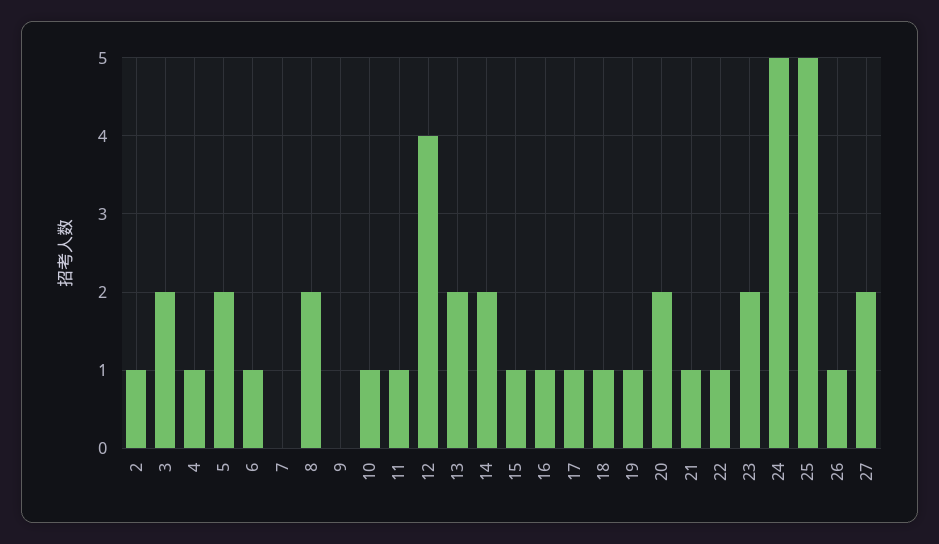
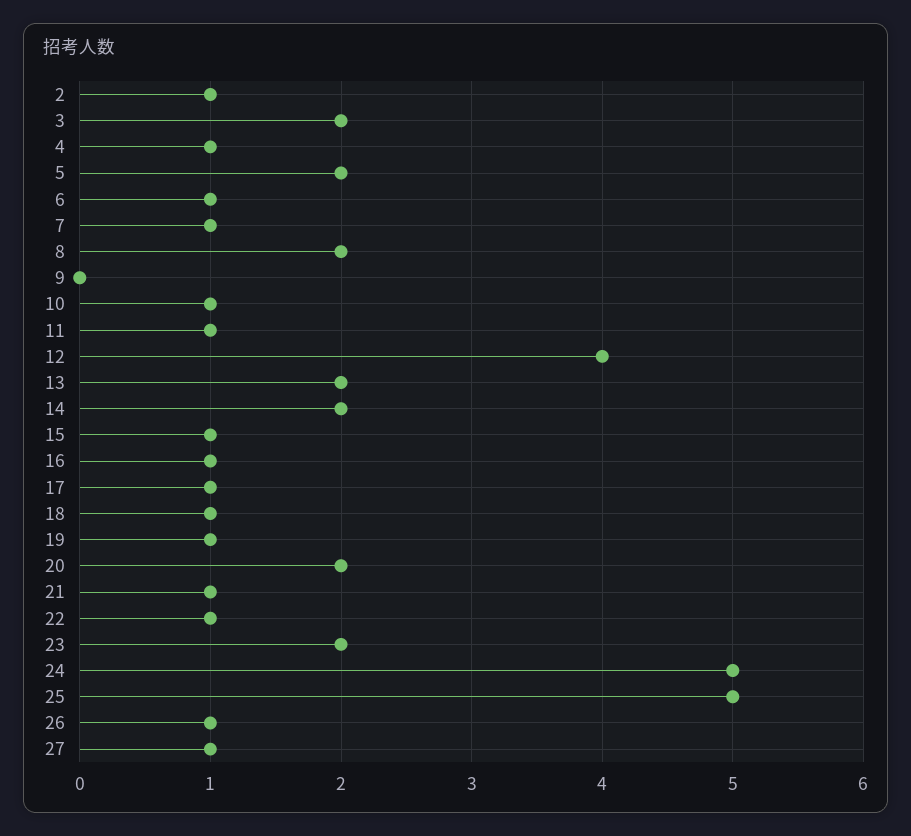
7: 0 -> 1
27: 2 -> 1

